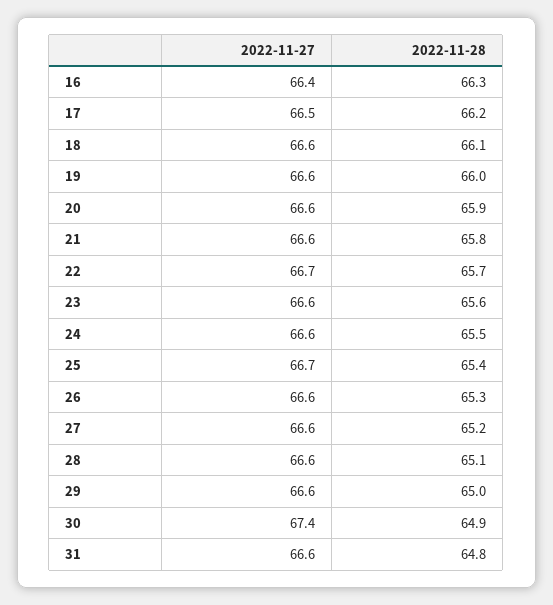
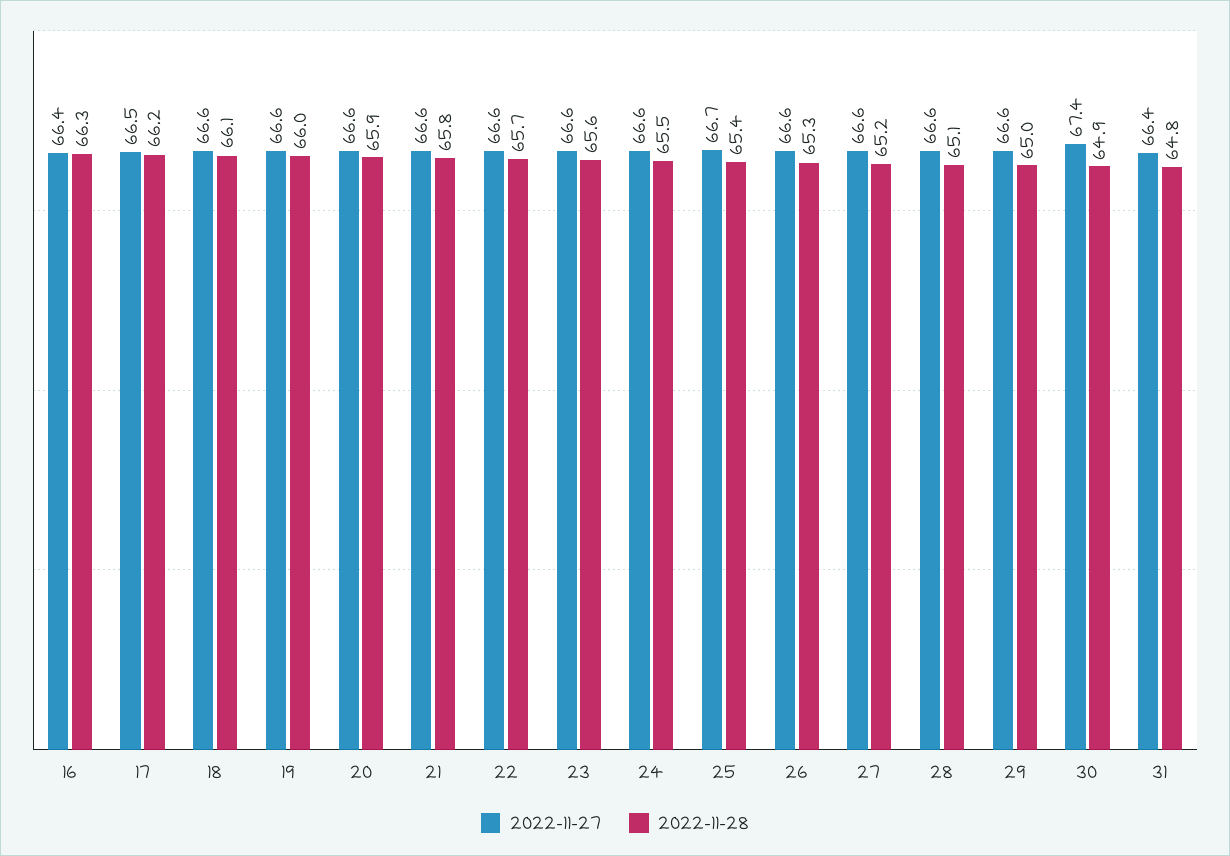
2022-11-27, 22: 66.7 -> 66.6
2022-11-27, 31: 66.6 -> 66.4

